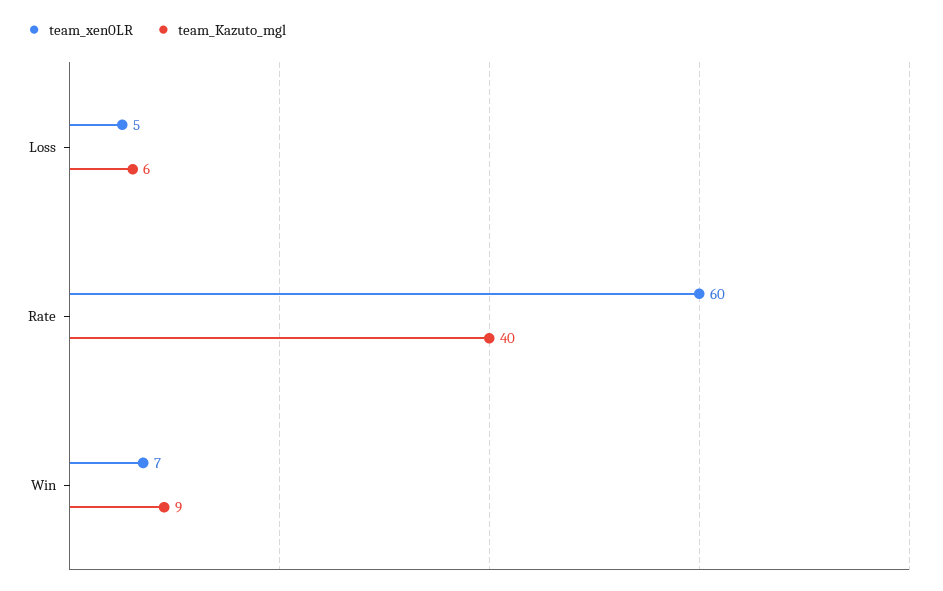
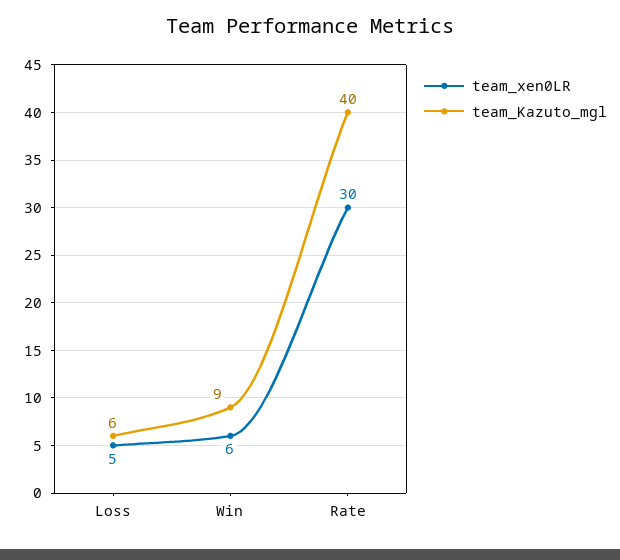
team_xen0LR, Rate: 60 -> 30
team_xen0LR, Win: 7 -> 6

